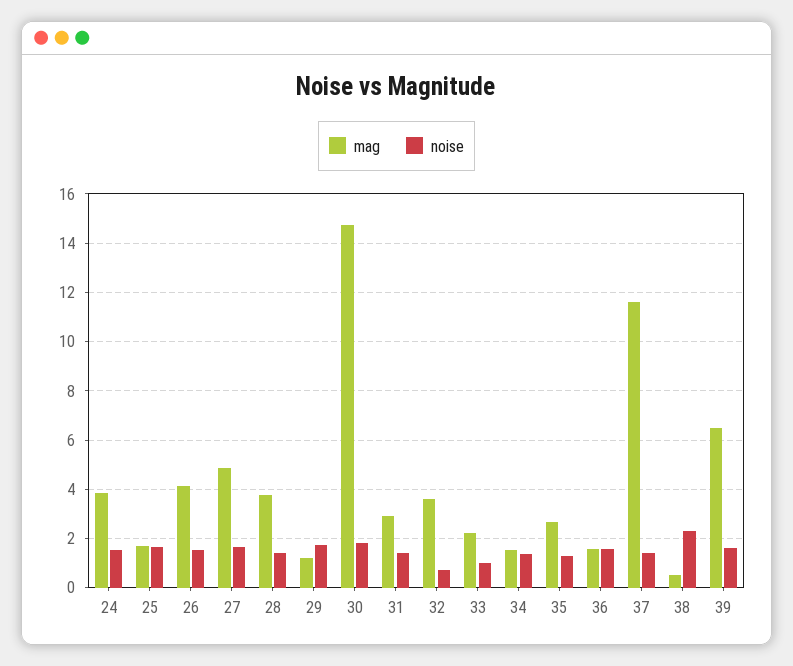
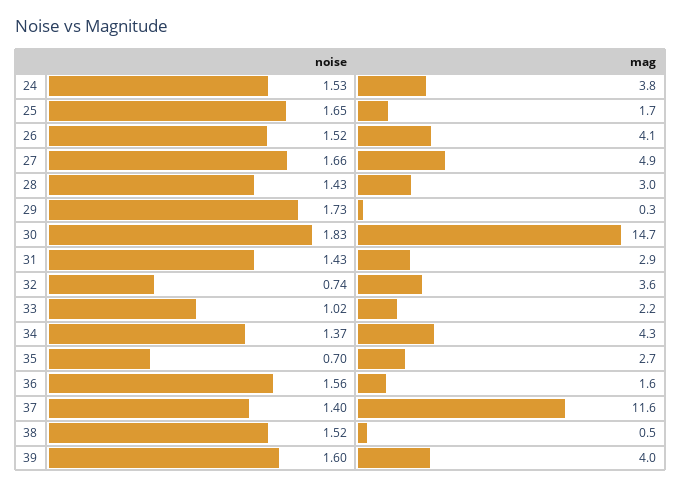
mag, 28: 3.75 -> 3
mag, 29: 1.25 -> 0.3
mag, 34: 1.5 -> 4.3
noise, 35: 1.25 -> 0.7
noise, 38: 2.25 -> 1.52
mag, 39: 6.5 -> 4

